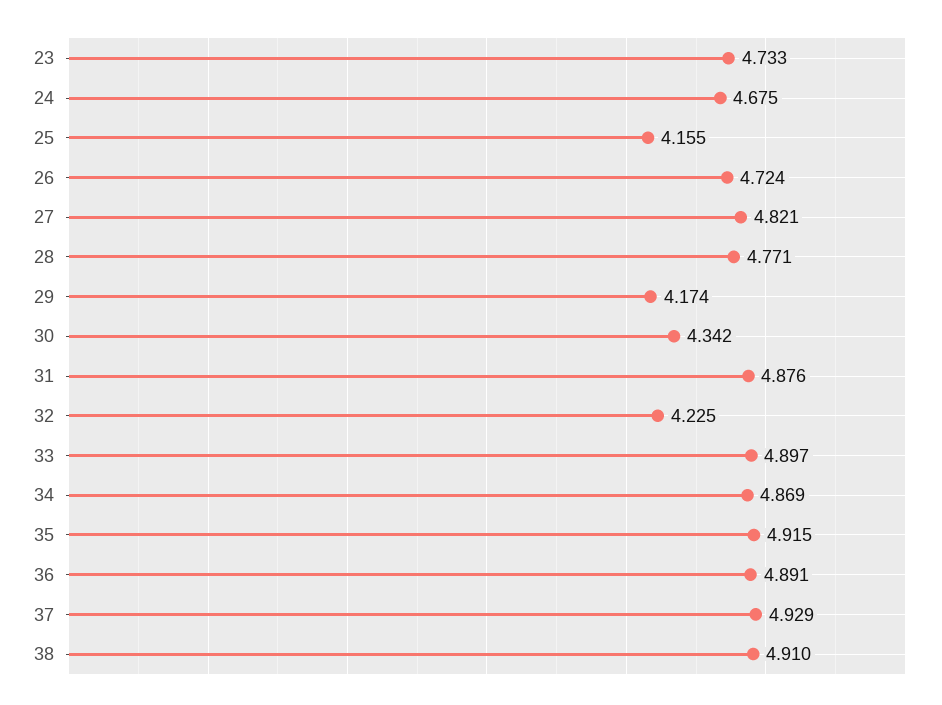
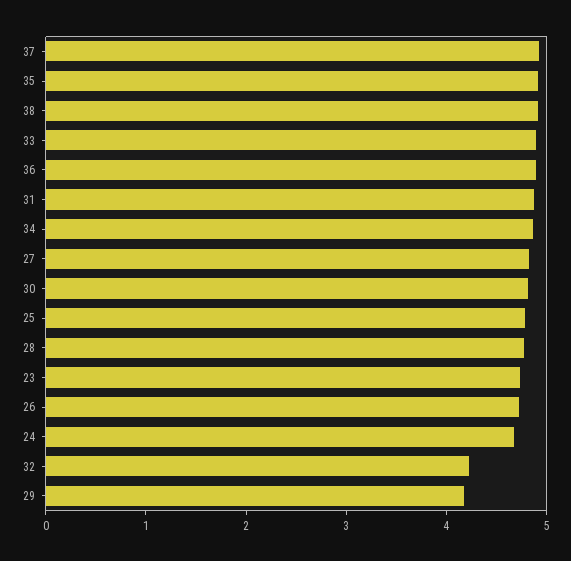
25: 4.155 -> 4.8
30: 4.342 -> 4.8

